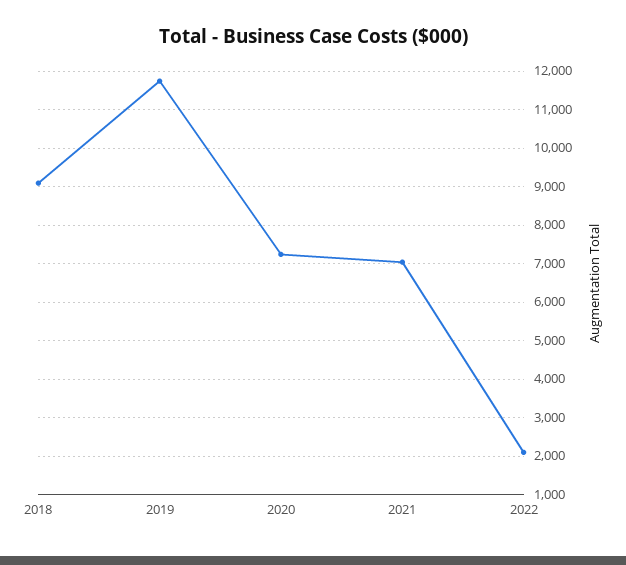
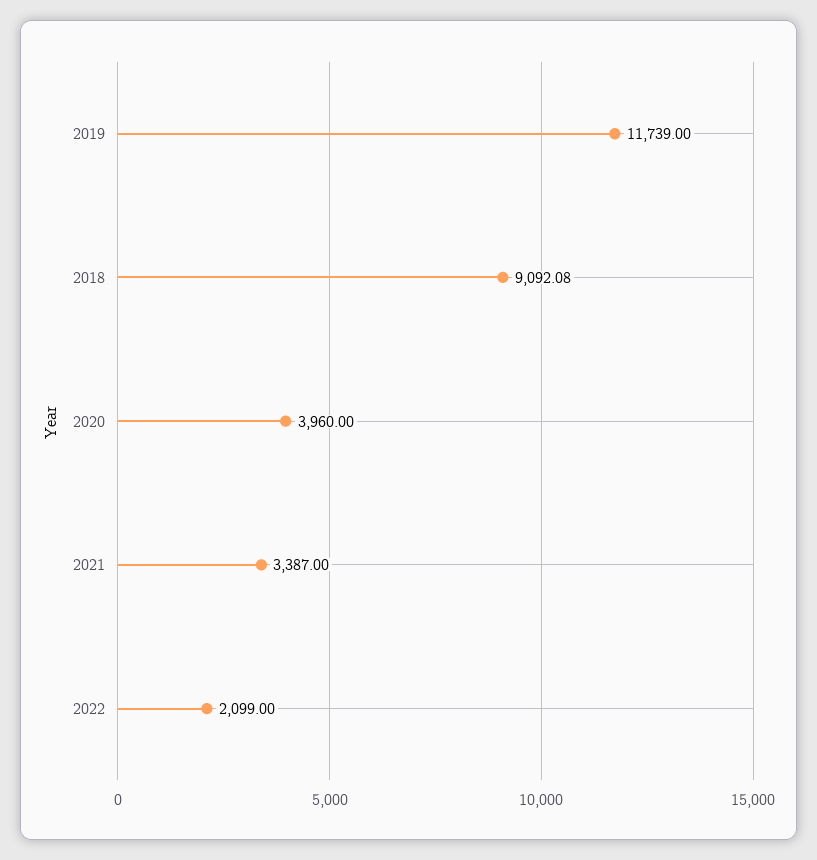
2020: 7200 -> 3960
2021: 7000 -> 3387

